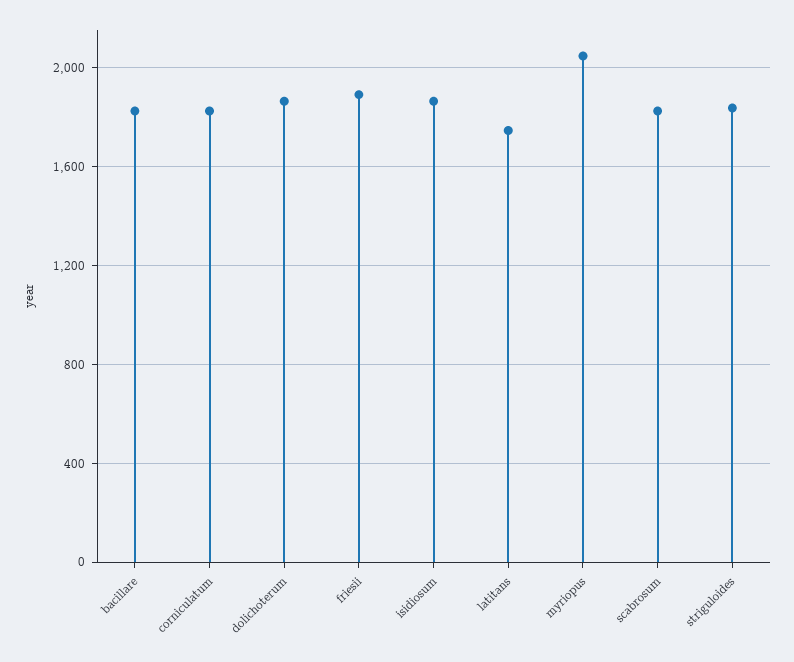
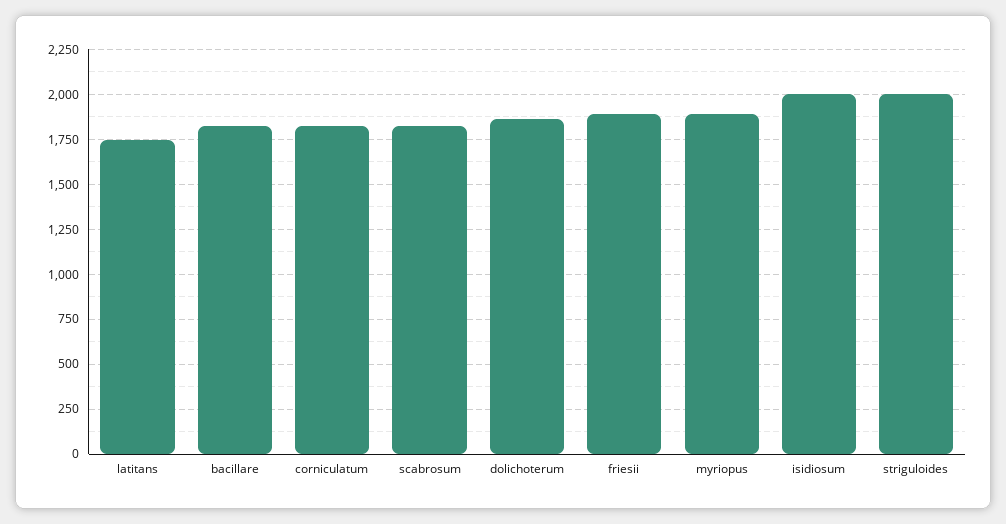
isidiosum: 1850 -> 2000
myriopus: 2050 -> 1900
striguloides: 1850 -> 2000

